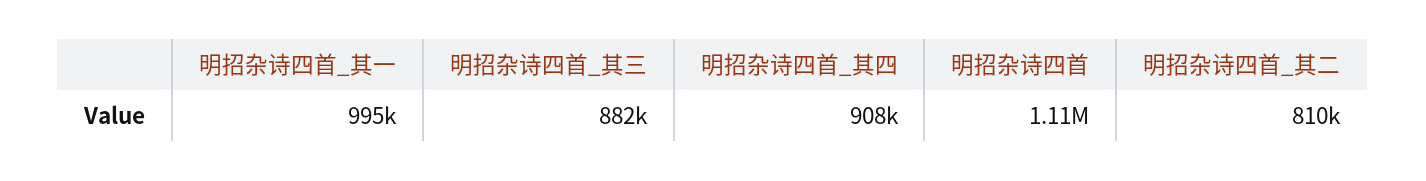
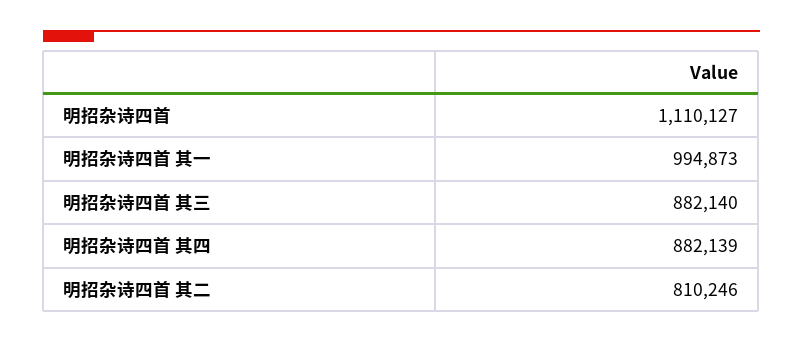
明招杂诗四首_其四: 908000 -> 882139

